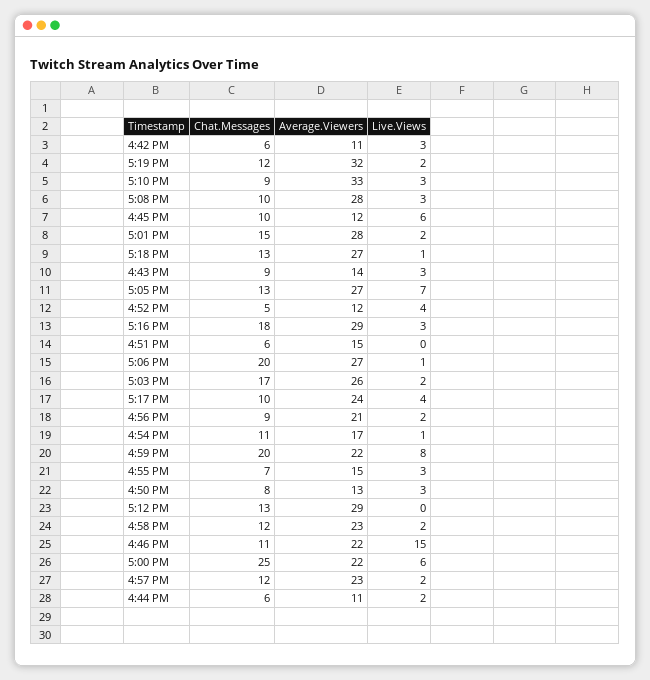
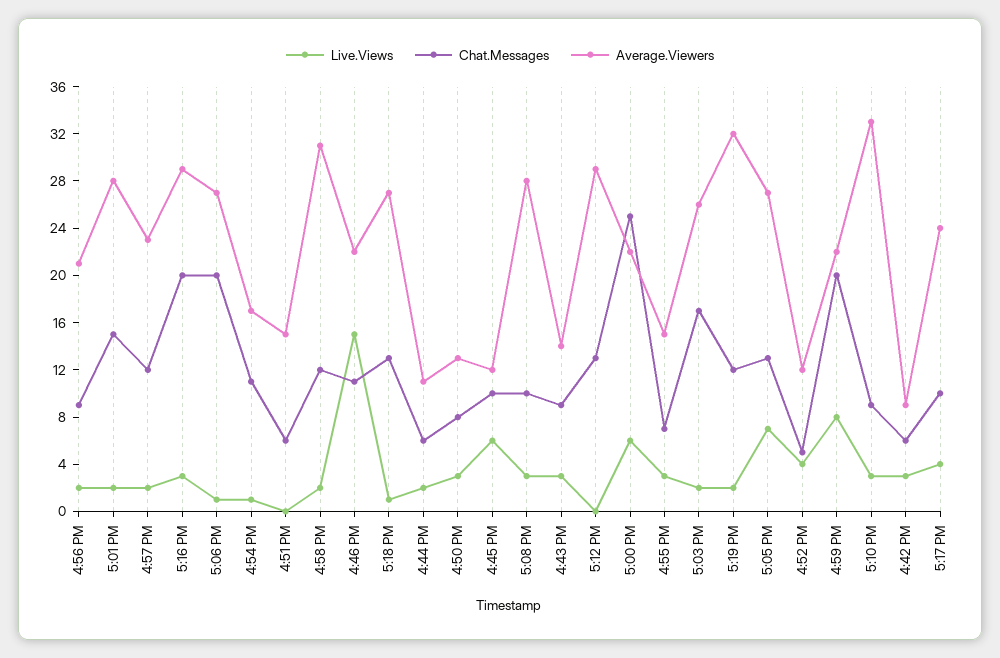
Average.Viewers, 4:42 PM: 11 -> 9
Chat.Messages, 5:16 PM: 18 -> 20
Average.Viewers, 4:58 PM: 23 -> 31

